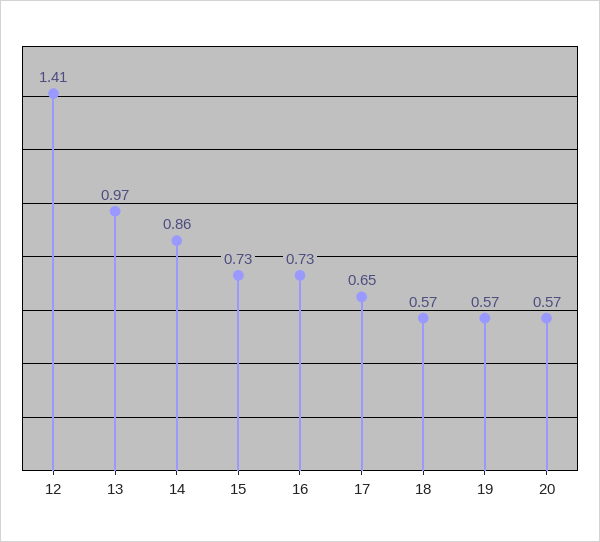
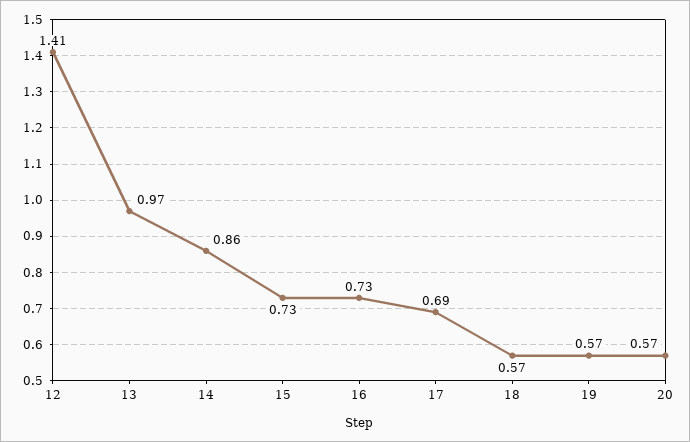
17: 0.65 -> 0.69

